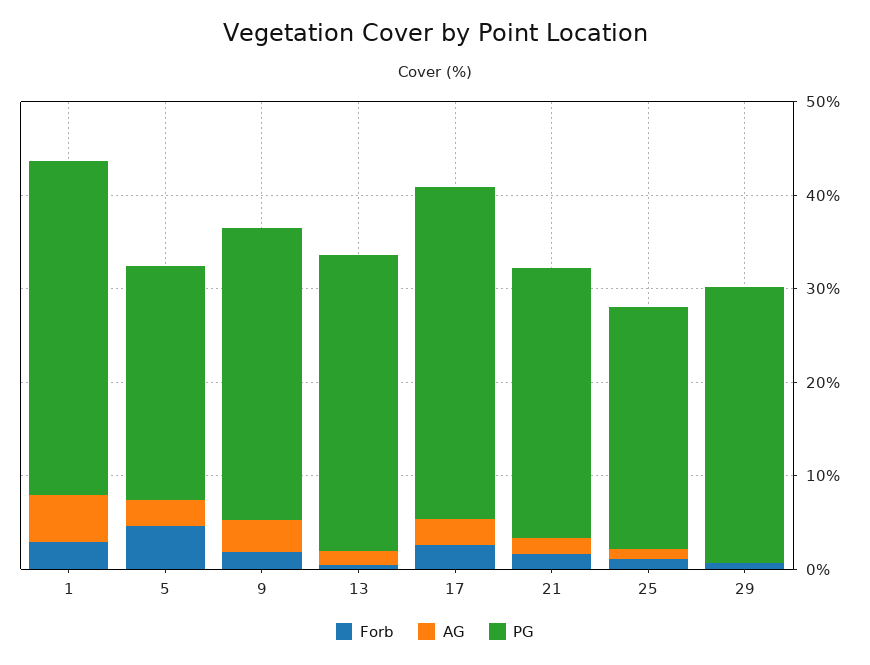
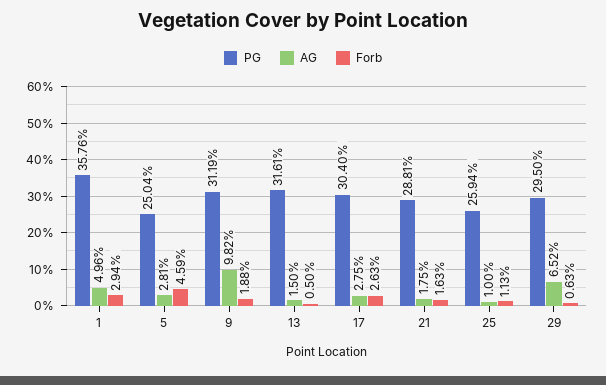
AG, 9: 4 -> 9.82
PG, 17: 36 -> 30.4
AG, 29: 0 -> 6.52

